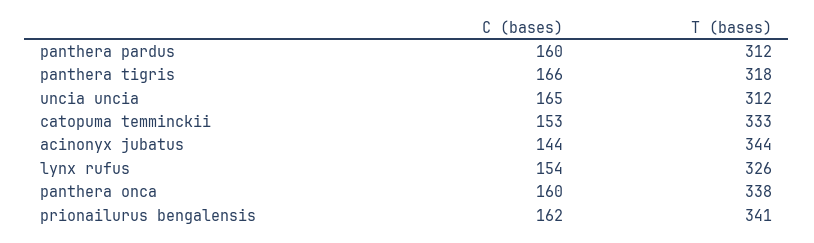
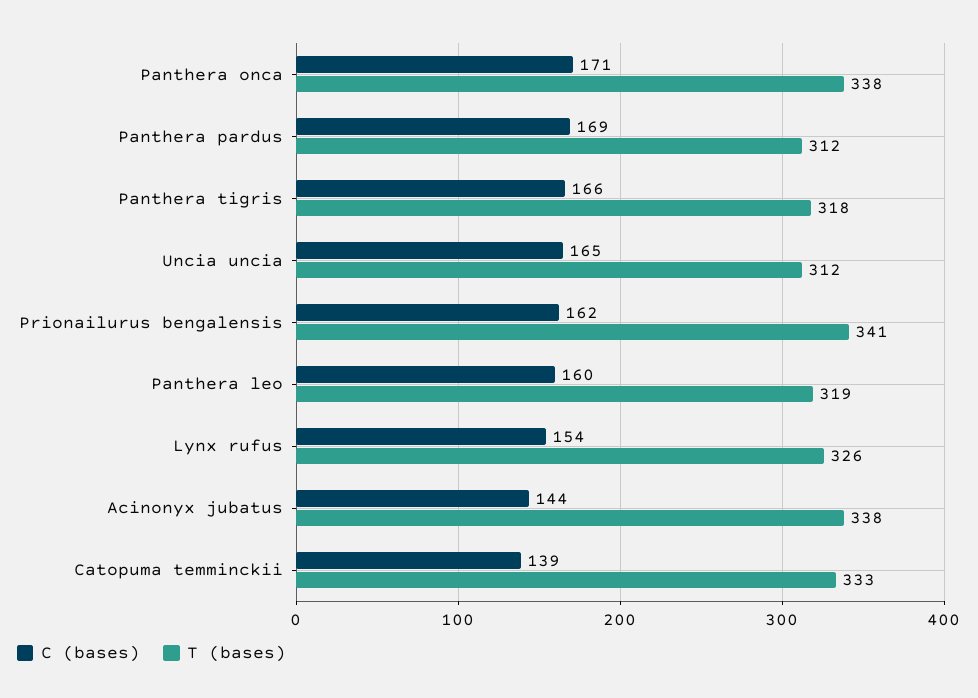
C (bases), panthera pardus: 160 -> 169
C (bases), catopuma temminckii: 153 -> 139
T (bases), acinonyx jubatus: 344 -> 338
C (bases), panthera onca: 160 -> 171
C (bases), Panthera leo: none -> 160
T (bases), Panthera leo: none -> 319

